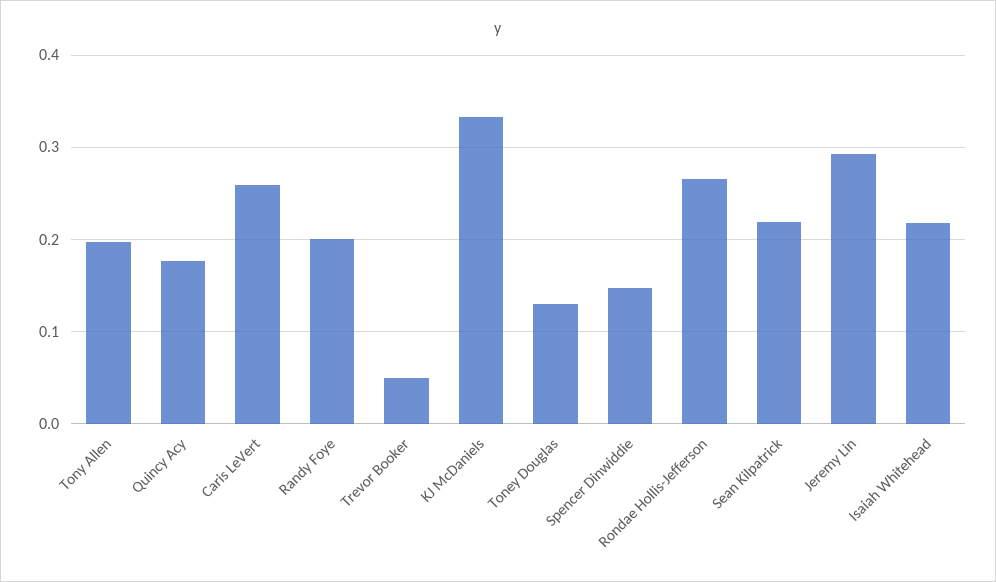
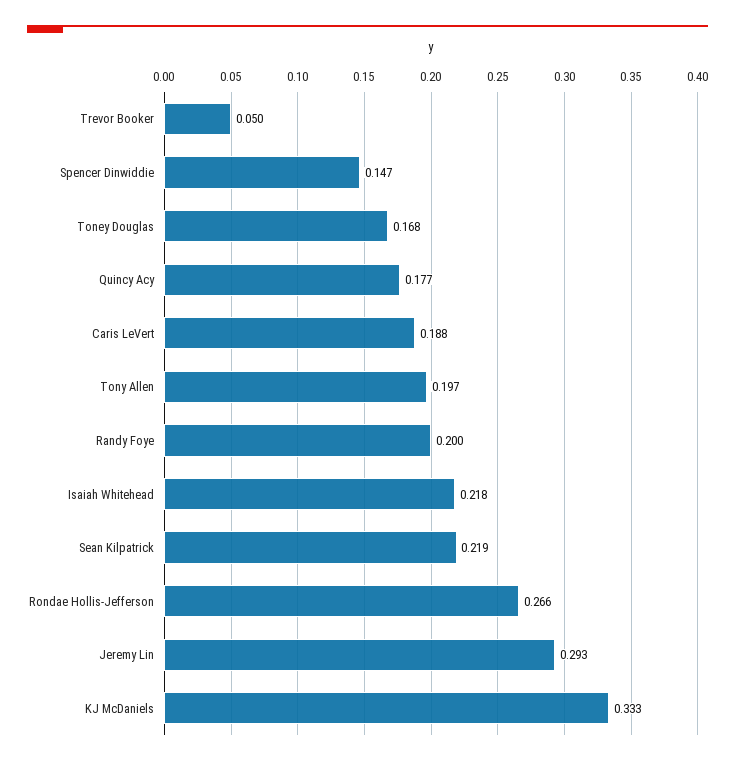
Caris LeVert: 0.26 -> 0.188
Toney Douglas: 0.13 -> 0.168

